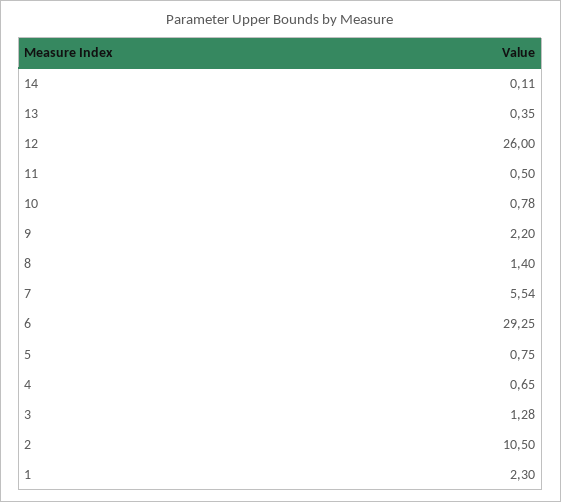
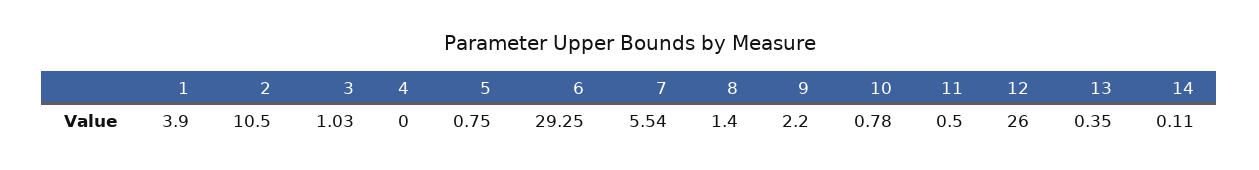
4: 0.65 -> 0
3: 1.28 -> 1.03
1: 2.3 -> 3.9

